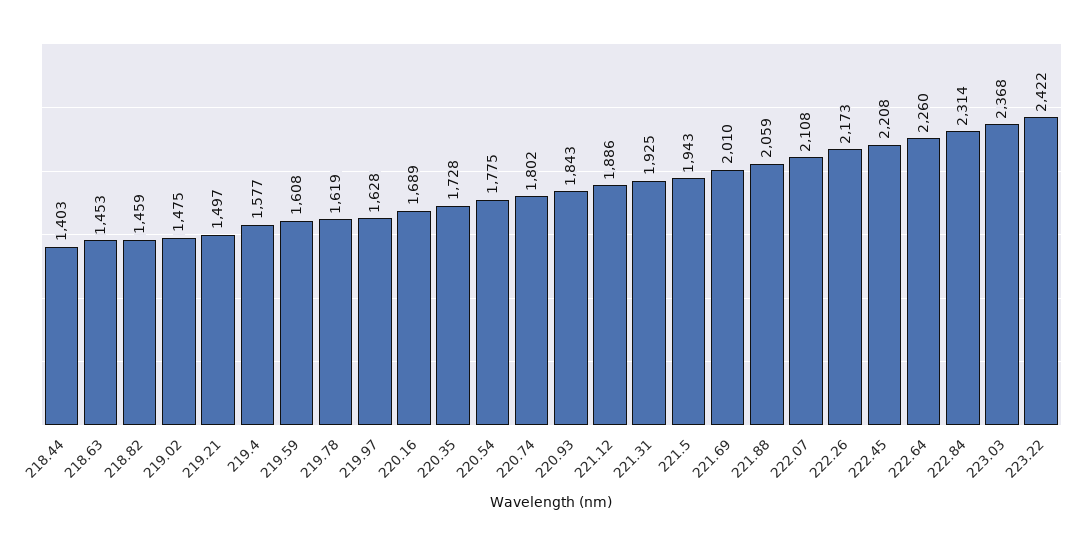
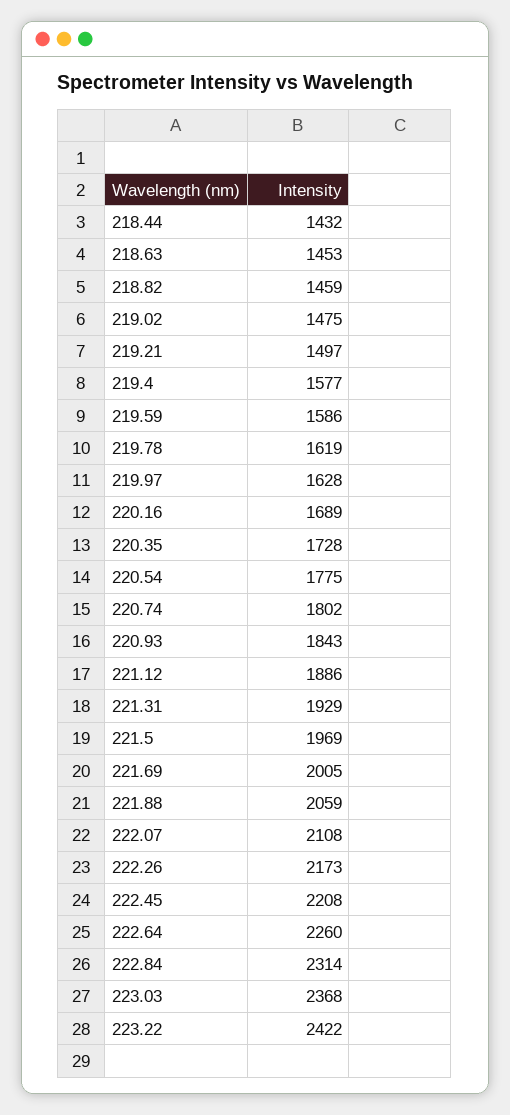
218.44: 1403 -> 1432
219.59: 1608 -> 1586
221.31: 1925 -> 1929
221.5: 1943 -> 1969
221.69: 2010 -> 2005

